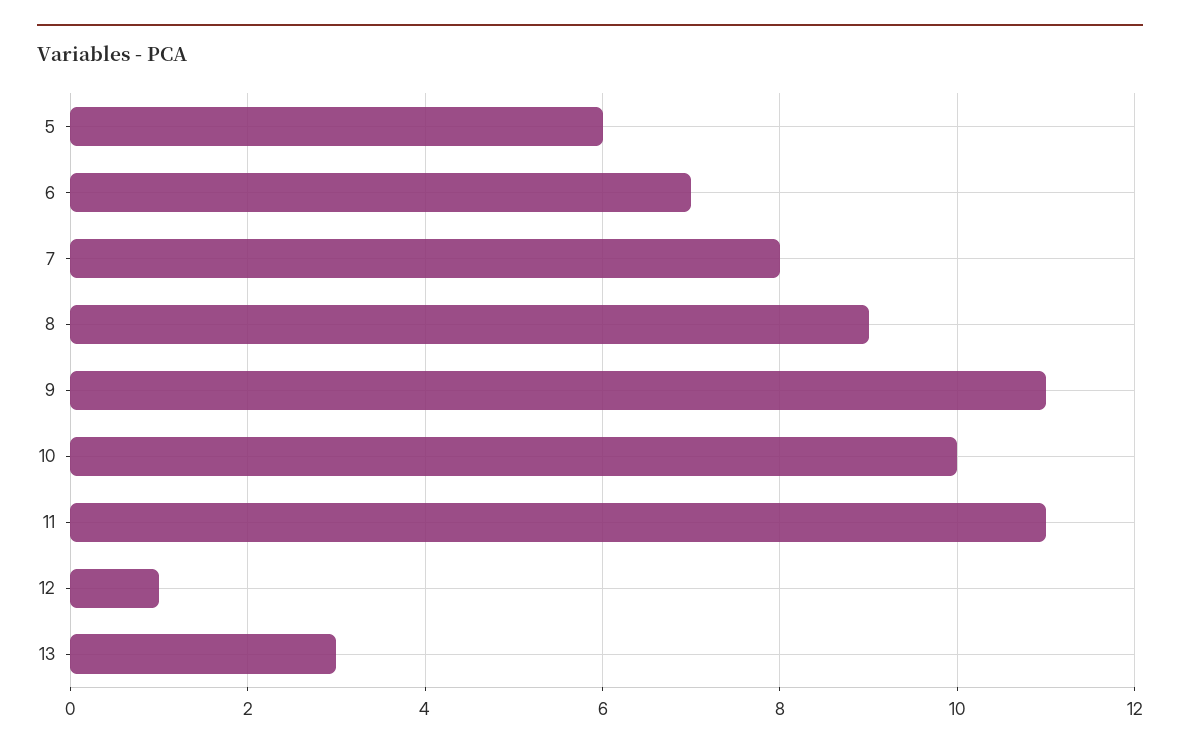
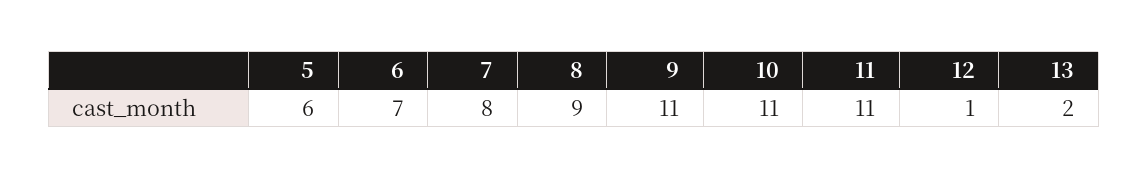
10: 10 -> 11
13: 3 -> 2

